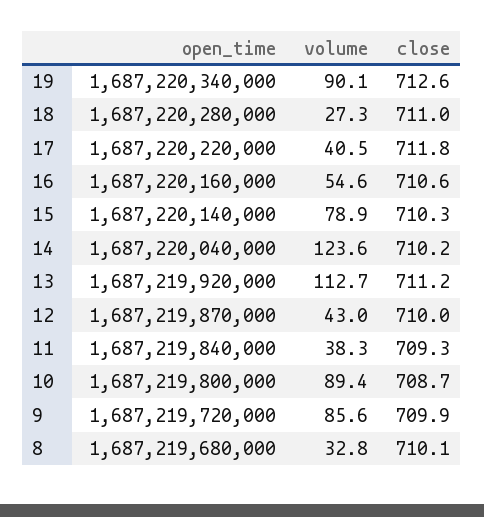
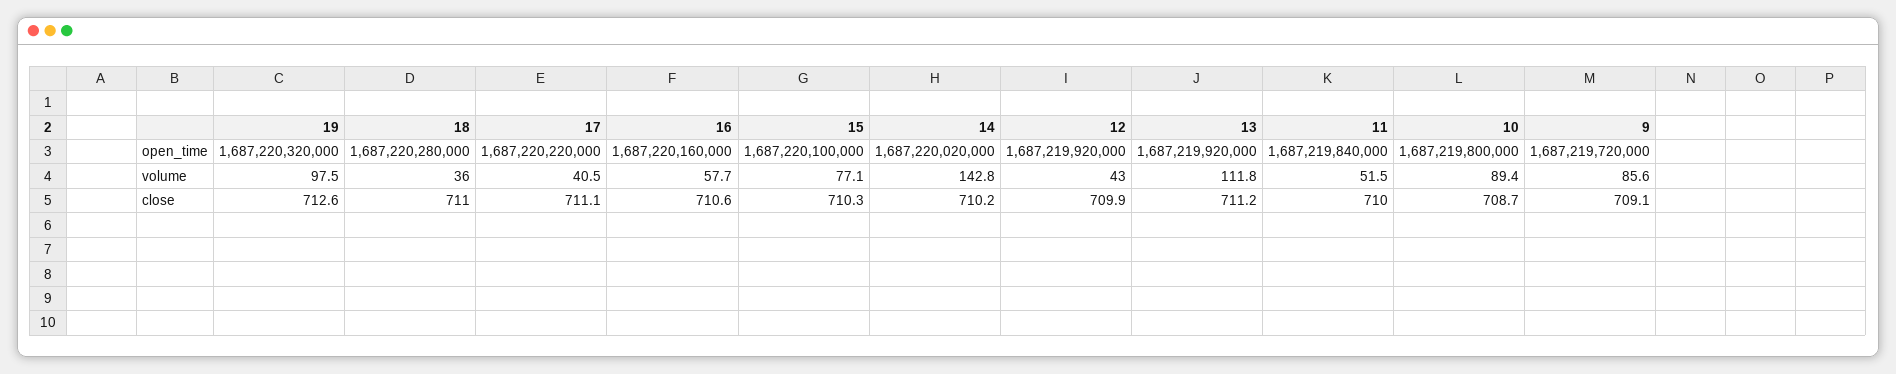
open_time, 19: 1687220340000 -> 1687220320000
volume, 19: 90.1 -> 97.5
volume, 18: 27.3 -> 36
close, 17: 711.8 -> 711.1
volume, 16: 54.6 -> 57.7
open_time, 15: 1687220140000 -> 1687220100000
volume, 15: 78.9 -> 77.1
open_time, 14: 1687220040000 -> 1687220020000
volume, 14: 123.6 -> 142.8
volume, 13: 112.7 -> 111.8
open_time, 12: 1687219870000 -> 1687219920000
close, 12: 710 -> 709.9
volume, 11: 38.3 -> 51.5
close, 11: 709.3 -> 710
close, 9: 709.9 -> 709.1
open_time, 8: 1687219680000 -> none
volume, 8: 32.8 -> none
close, 8: 710.1 -> none

